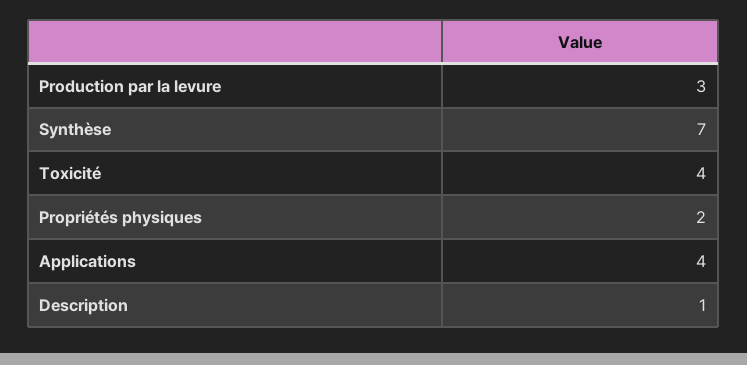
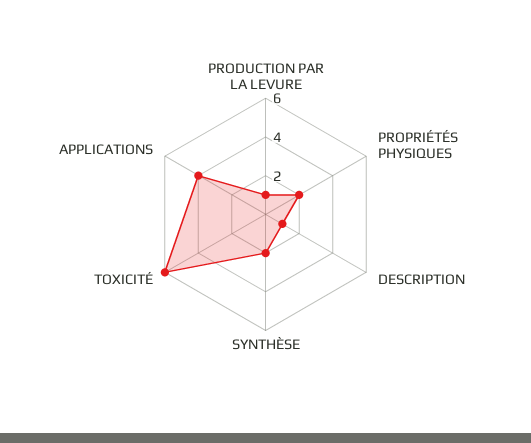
Production par la levure: 3 -> 1
Synthèse: 7 -> 2
Toxicité: 4 -> 6

